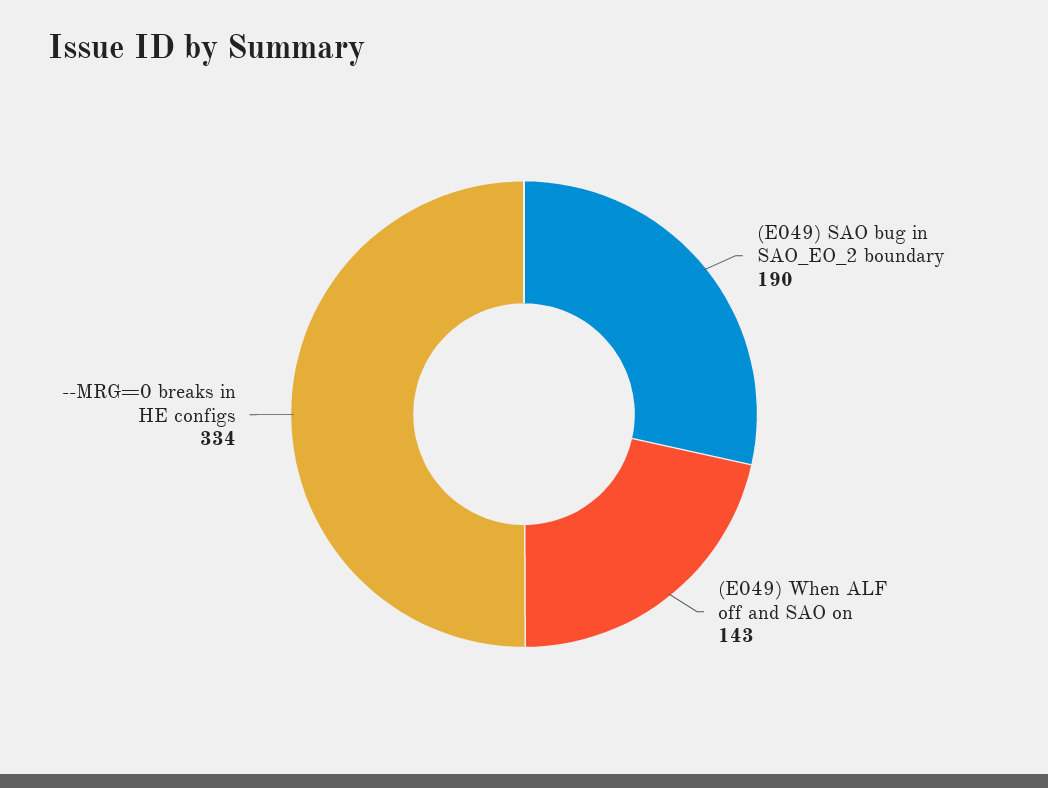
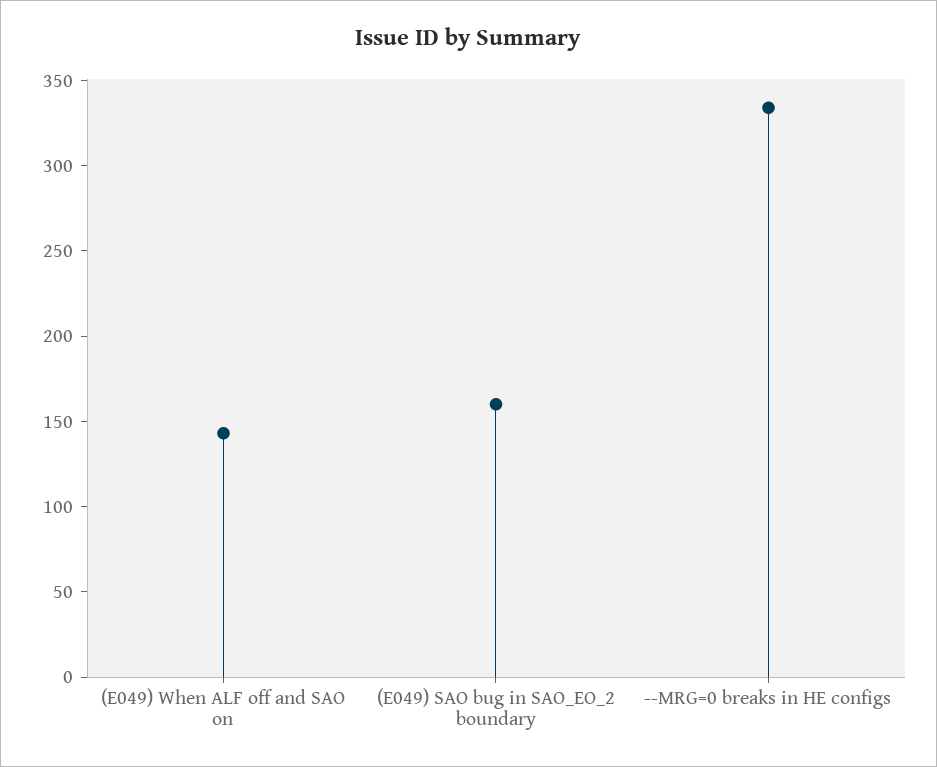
(E049) SAO bug in SAO_EO_2 boundary: 190 -> 160

